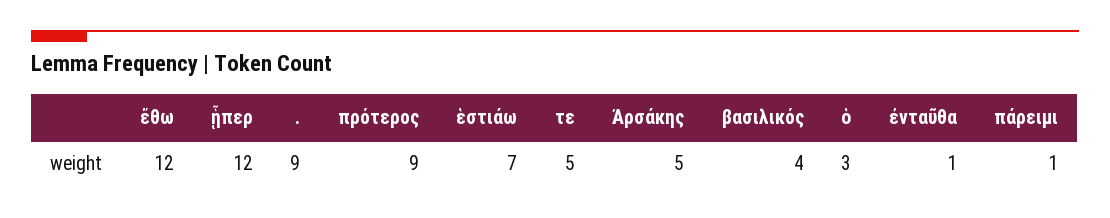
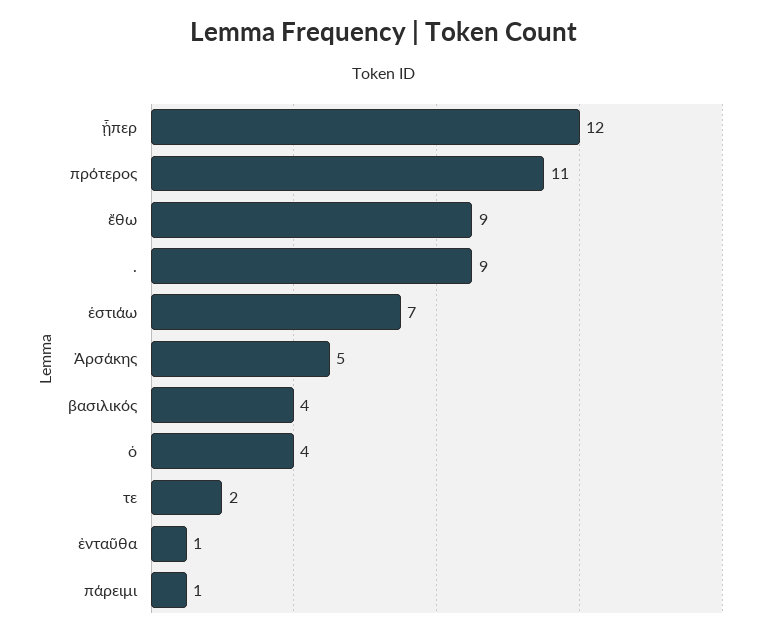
ἔθω: 12 -> 9
πρότερος: 9 -> 11
τε: 5 -> 2
ὁ: 3 -> 4

